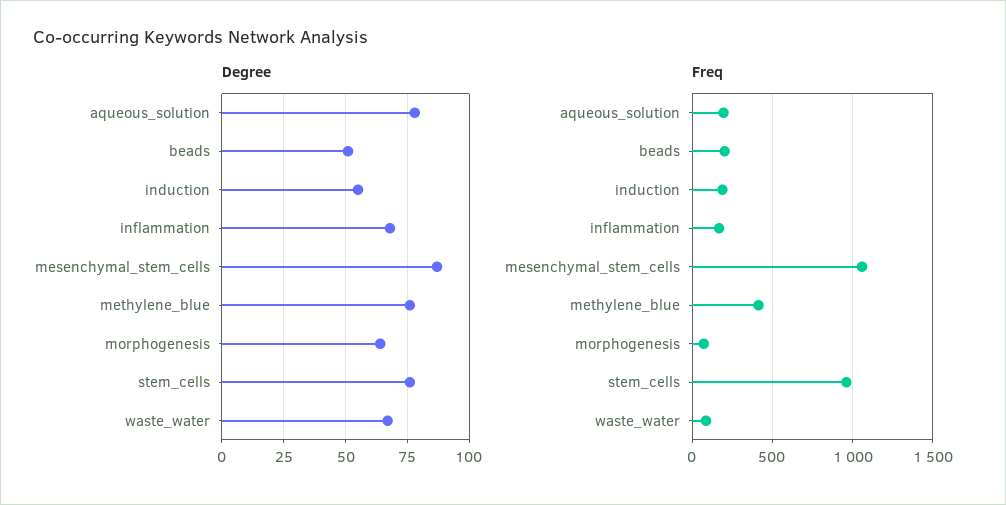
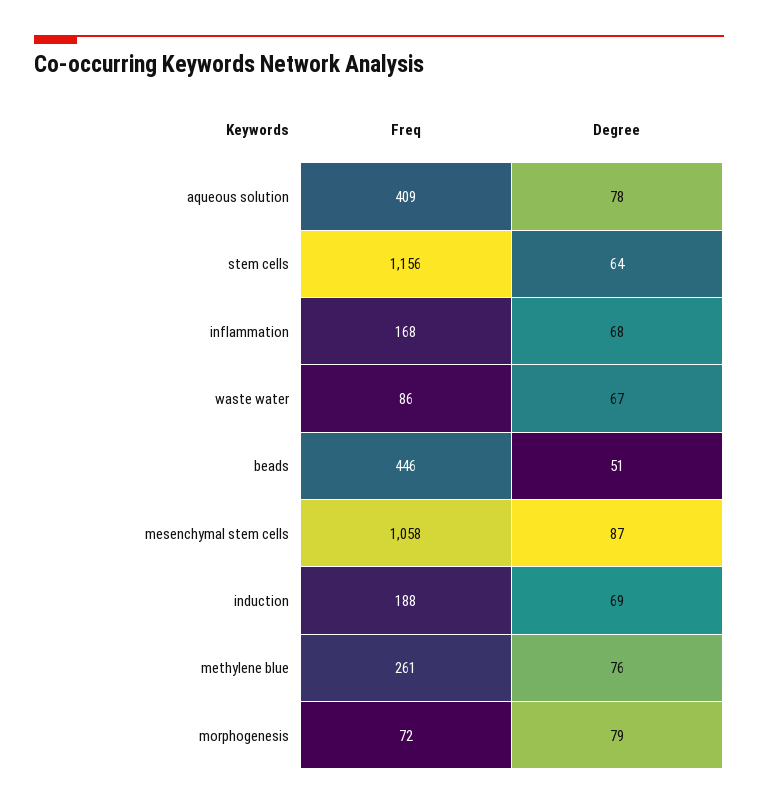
Degree, induction: 55 -> 69
Degree, morphogenesis: 65 -> 79
Degree, stem_cells: 75 -> 64
Freq, aqueous_solution: 200 -> 409
Freq, beads: 200 -> 446
Freq, methylene_blue: 400 -> 261
Freq, stem_cells: 950 -> 1156

